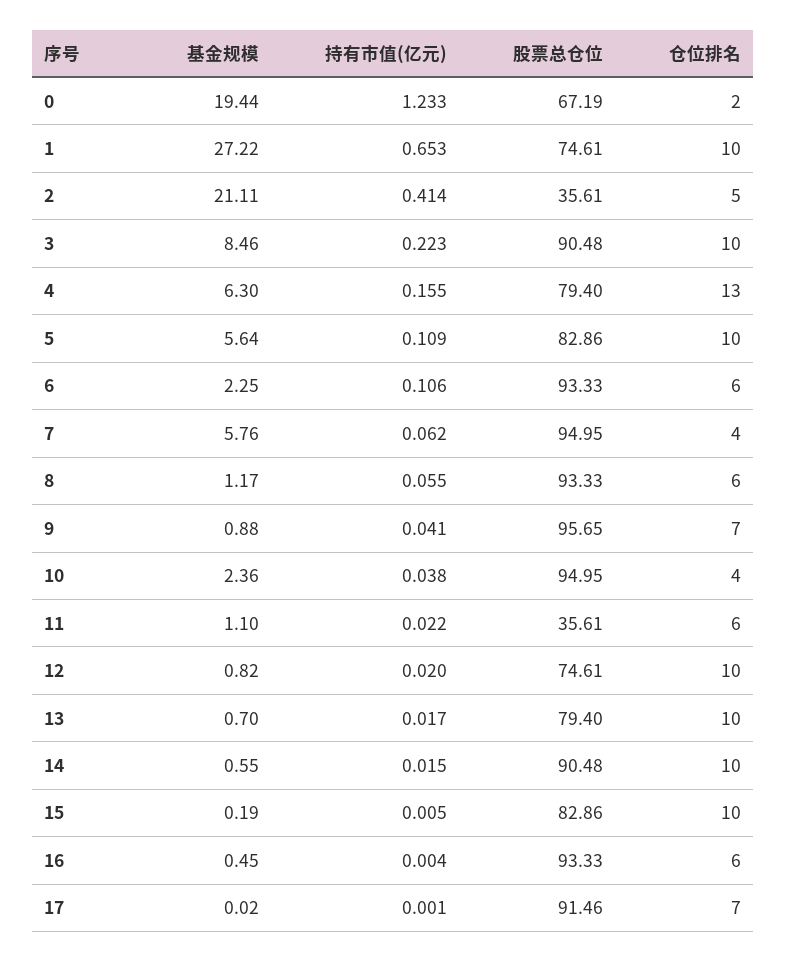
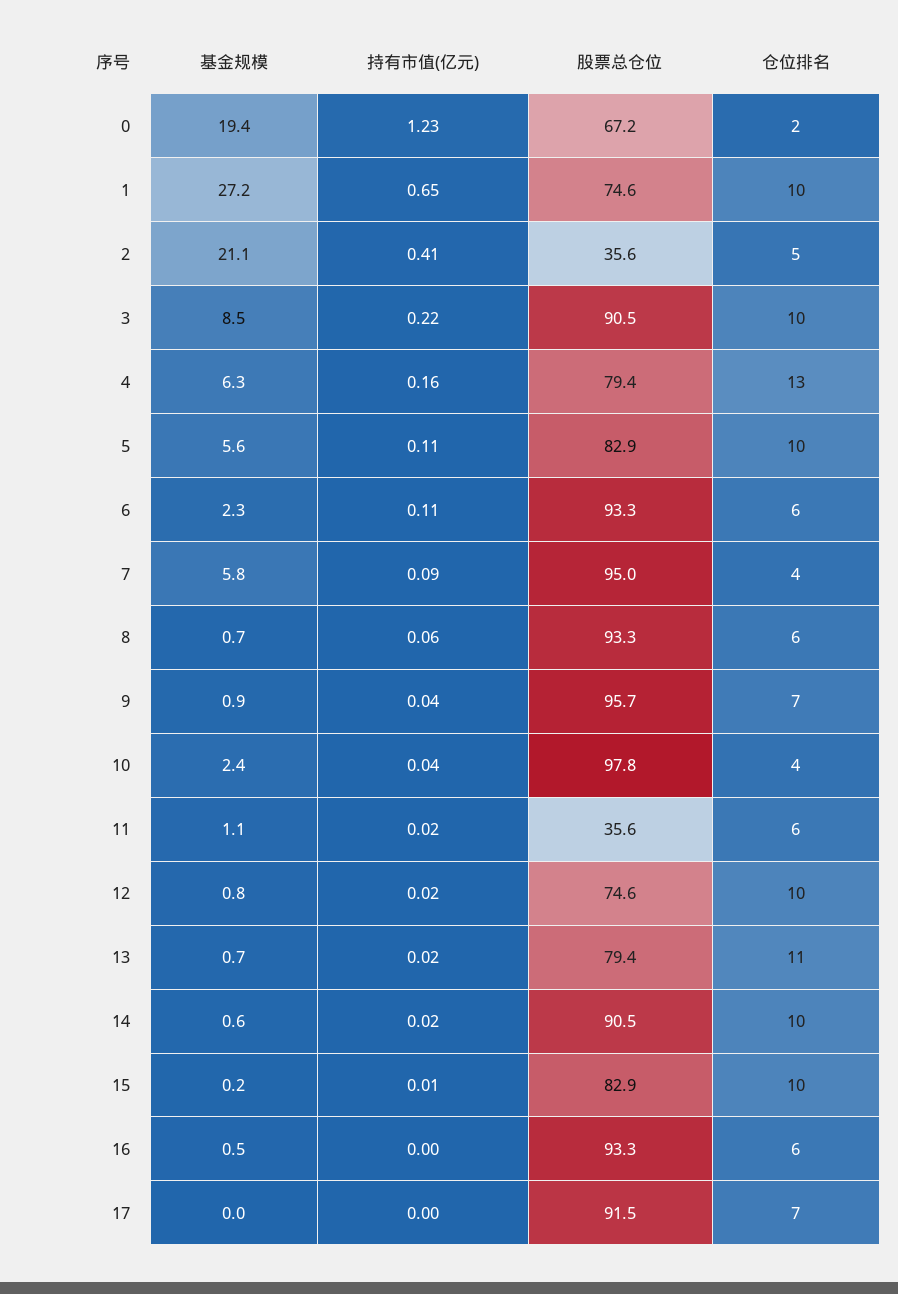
持有市值(亿元), 7: 0.062 -> 0.09
基金规模, 8: 1.17 -> 0.7
股票总仓位, 10: 94.95 -> 97.8
仓位排名, 13: 10 -> 11

